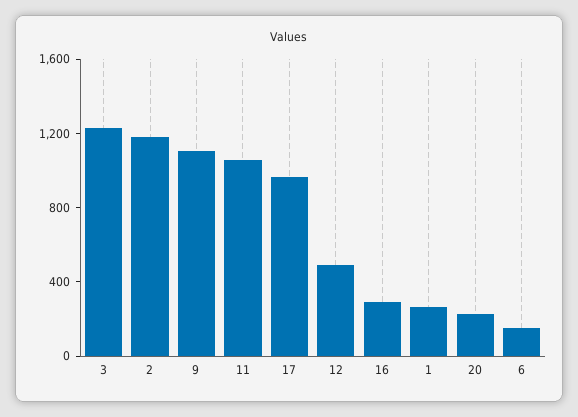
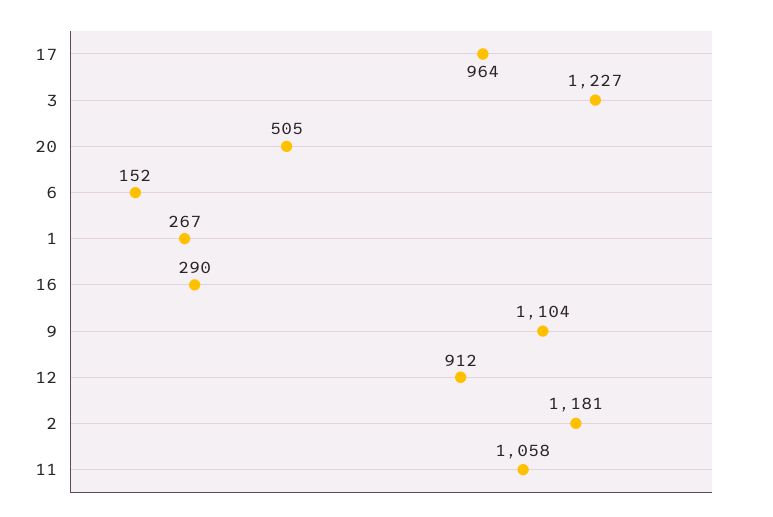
12: 500 -> 912
20: 200 -> 505

